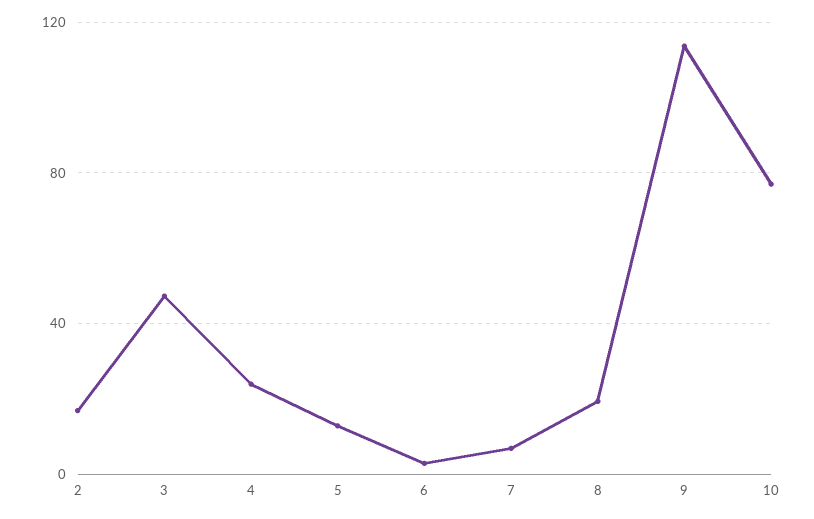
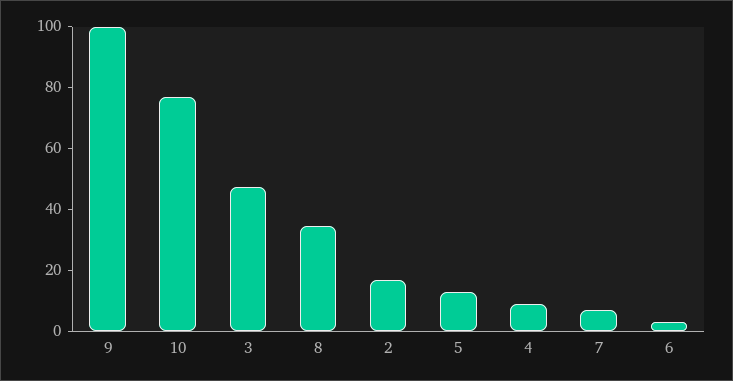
4: 25 -> 10
8: 20 -> 35
9: 115 -> 100

